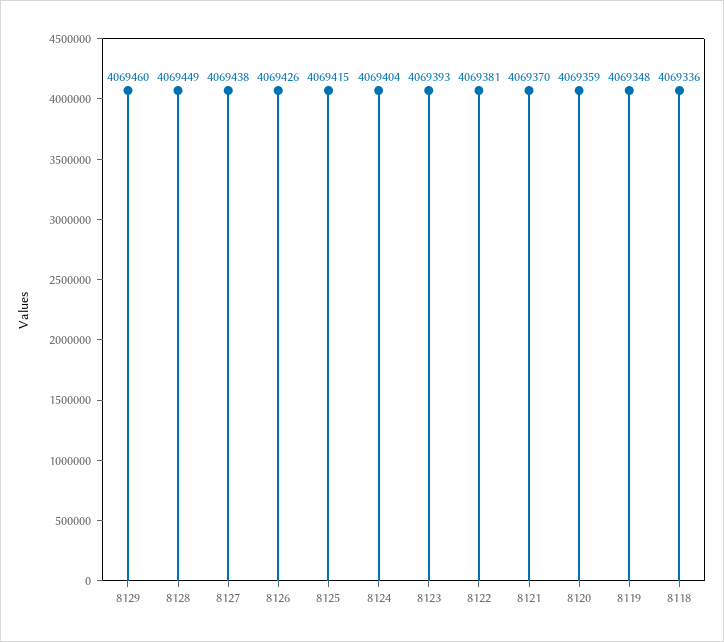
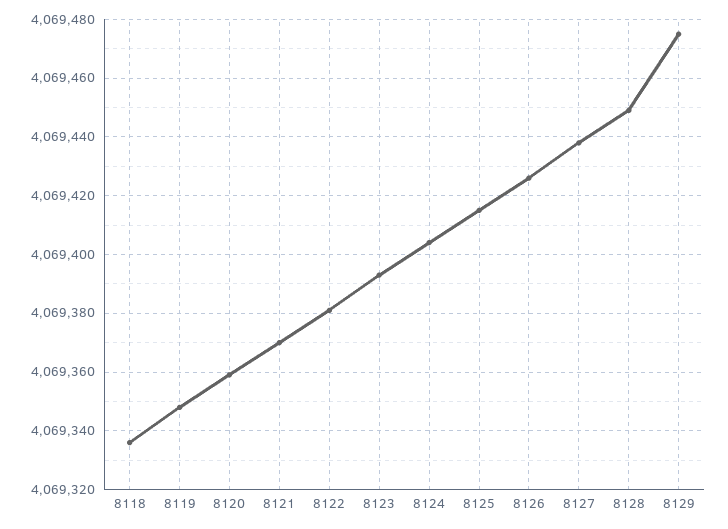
8129: 4069460 -> 4069475

